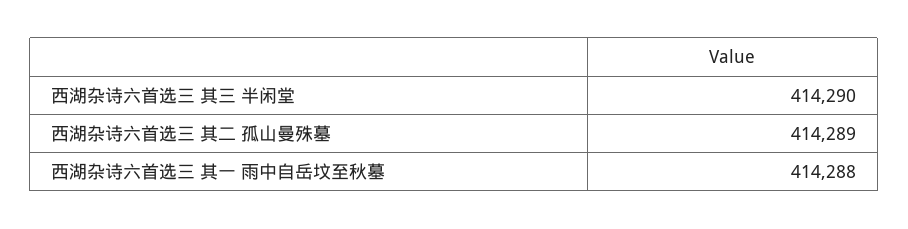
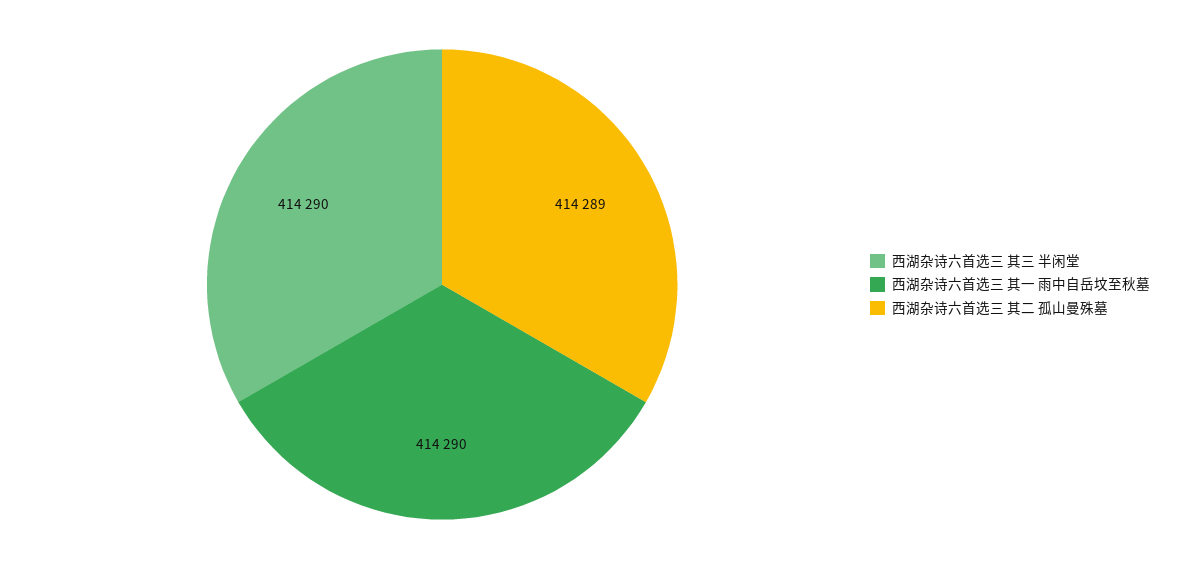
西湖杂诗六首选三 其一 雨中自岳坟至秋墓: 414288 -> 414290

